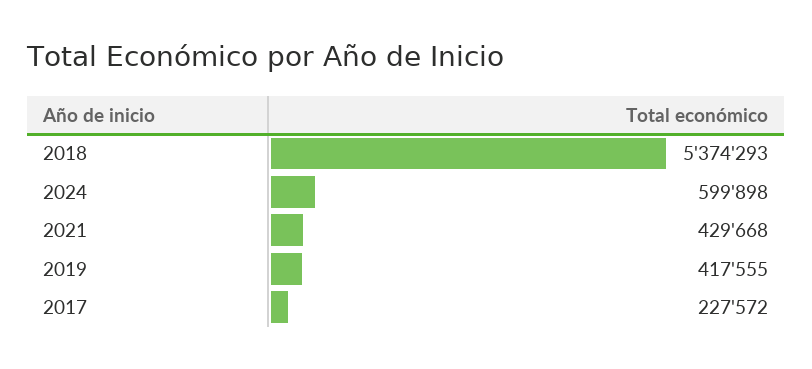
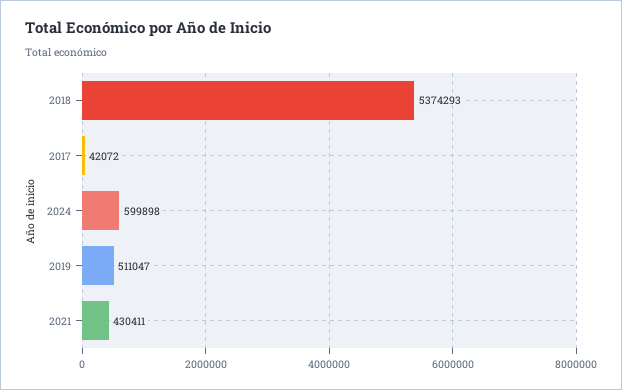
2021: 429668 -> 430411
2019: 417555 -> 511047
2017: 227572 -> 42072

